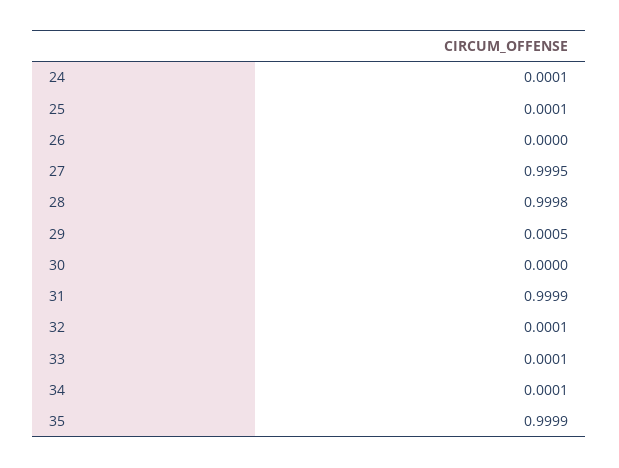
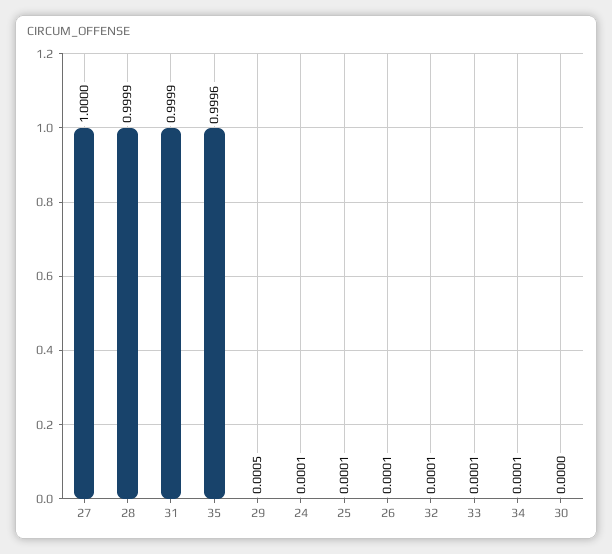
26: 0 -> 0.0001
27: 0.9995 -> 1
28: 0.9998 -> 0.9999
35: 0.9999 -> 0.9996

